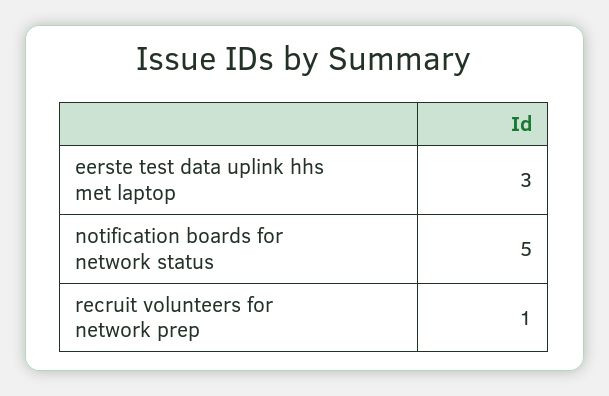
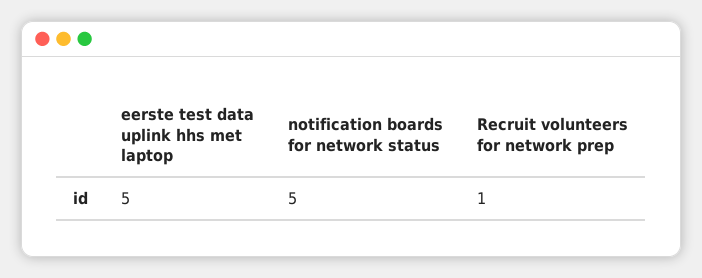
eerste test data uplink hhs met laptop: 3 -> 5

